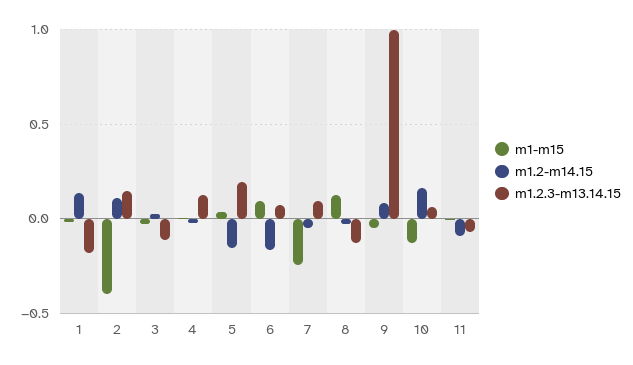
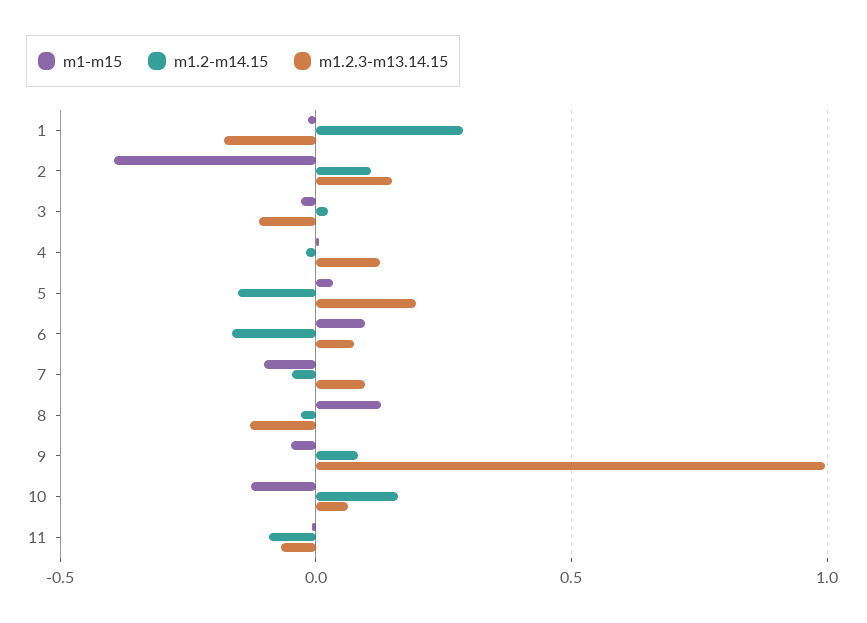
m1.2-m14.15, 1: 0.15 -> 0.3
m1-m15, 7: -0.25 -> -0.1

